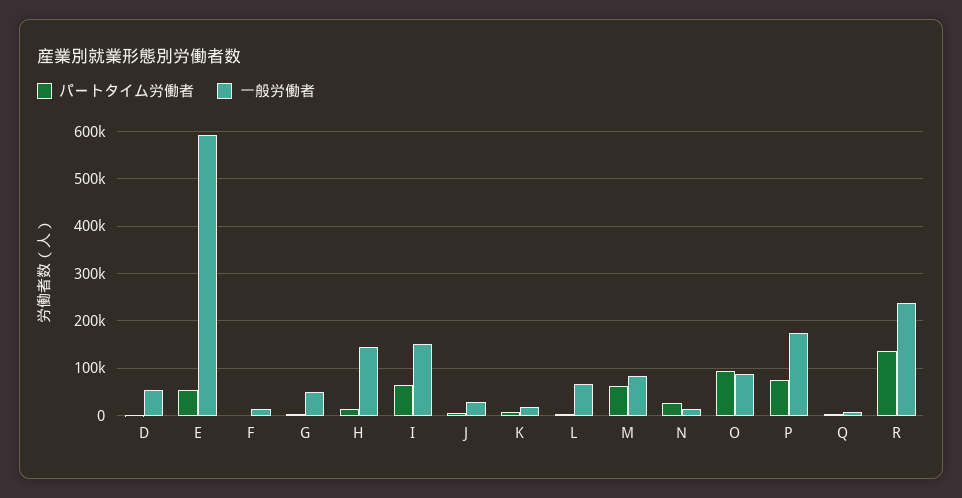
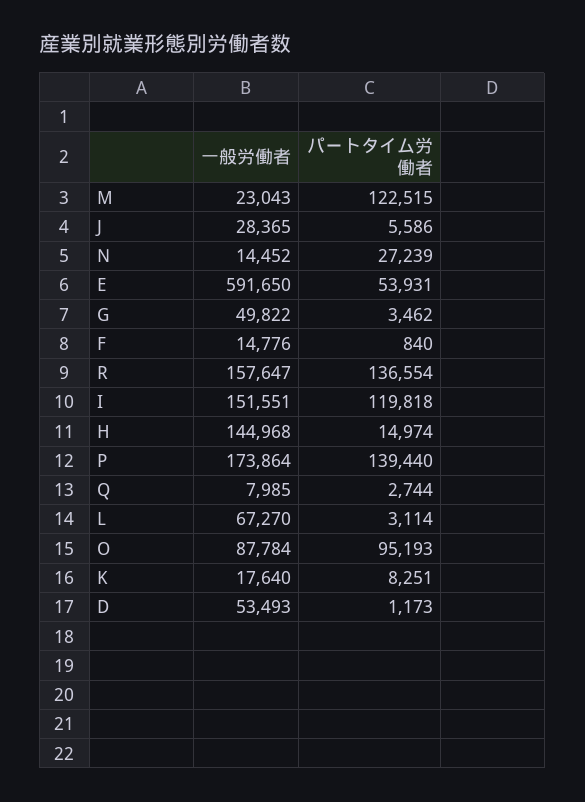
パートタイム労働者, I: 60000 -> 119818
パートタイム労働者, M: 60000 -> 122515
一般労働者, M: 80000 -> 23043
パートタイム労働者, P: 80000 -> 139440
一般労働者, R: 240000 -> 157647

